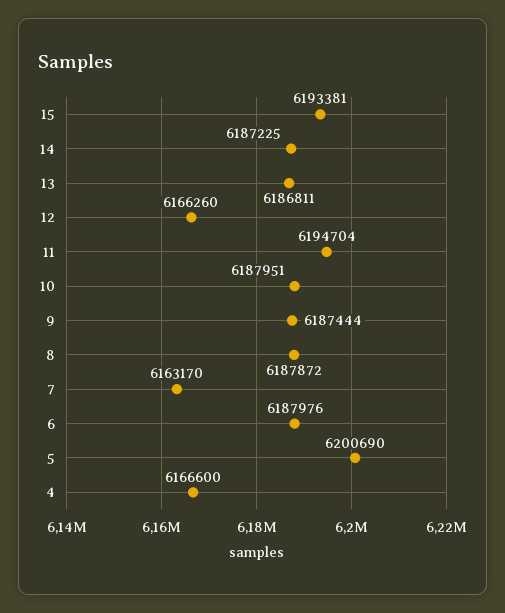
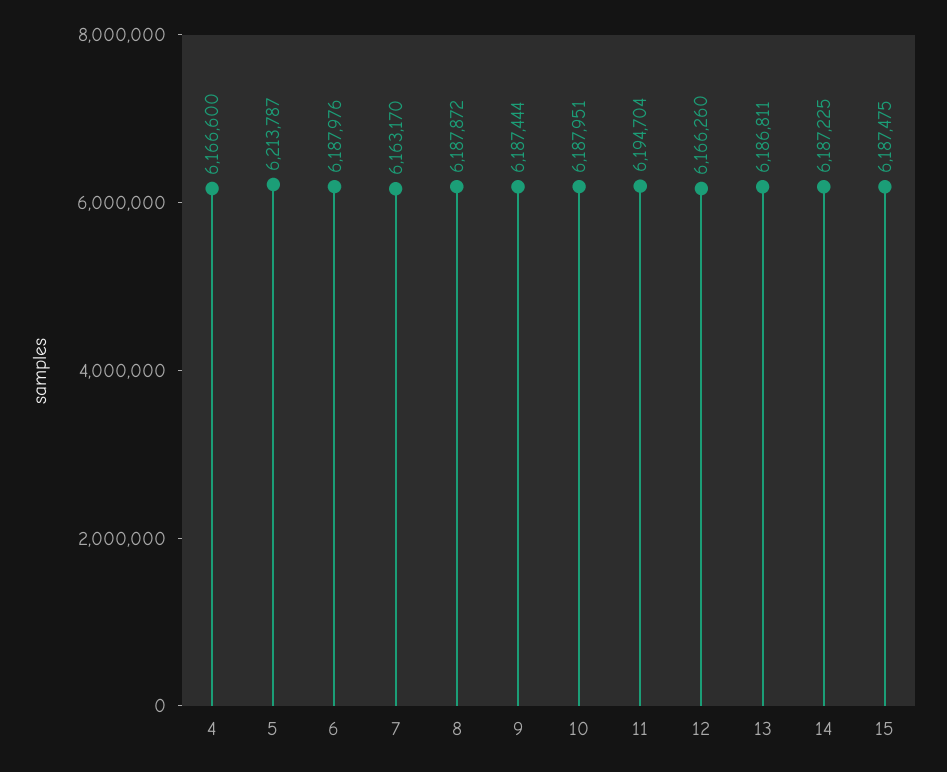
15: 6193381 -> 6187475
5: 6200690 -> 6213787

